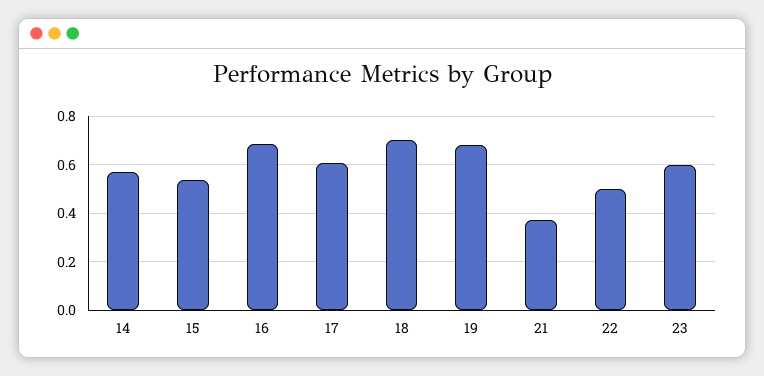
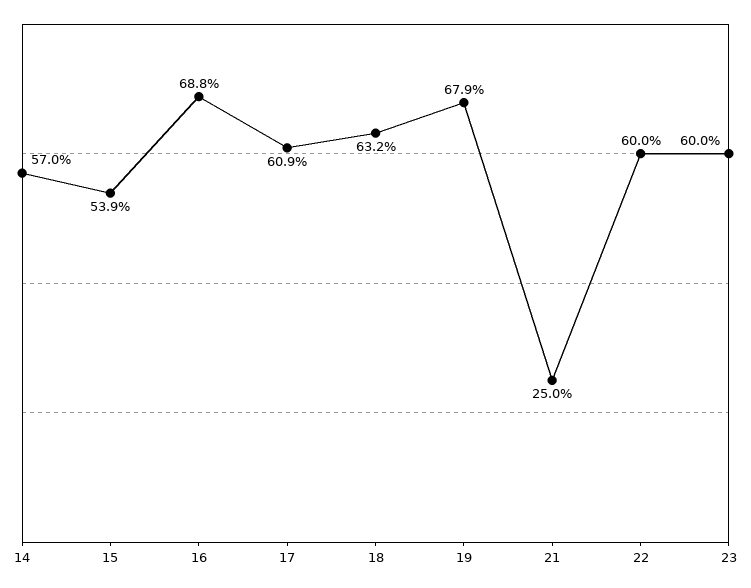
18: 0.7 -> 0.632
21: 0.375 -> 0.25
22: 0.5 -> 0.6

